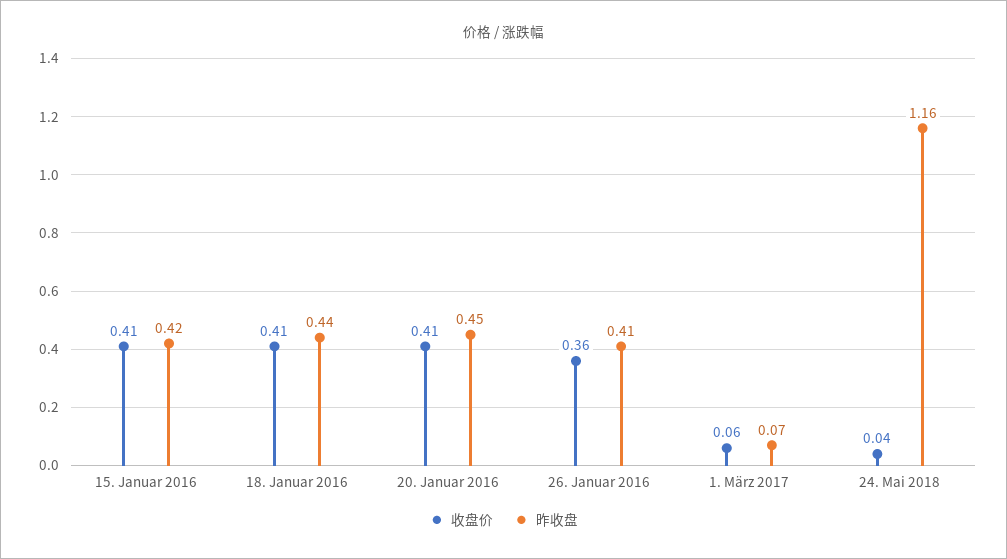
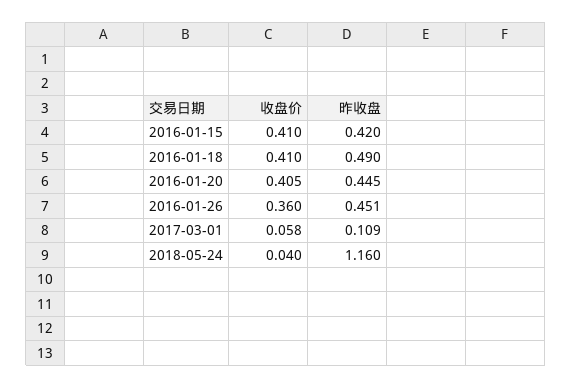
昨收盘, 18. Januar 2016: 0.44 -> 0.49
昨收盘, 26. Januar 2016: 0.41 -> 0.451
昨收盘, 1. März 2017: 0.07 -> 0.109

